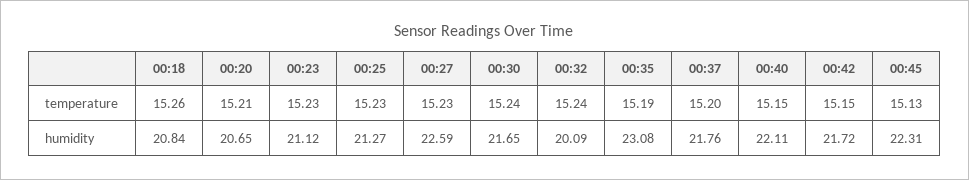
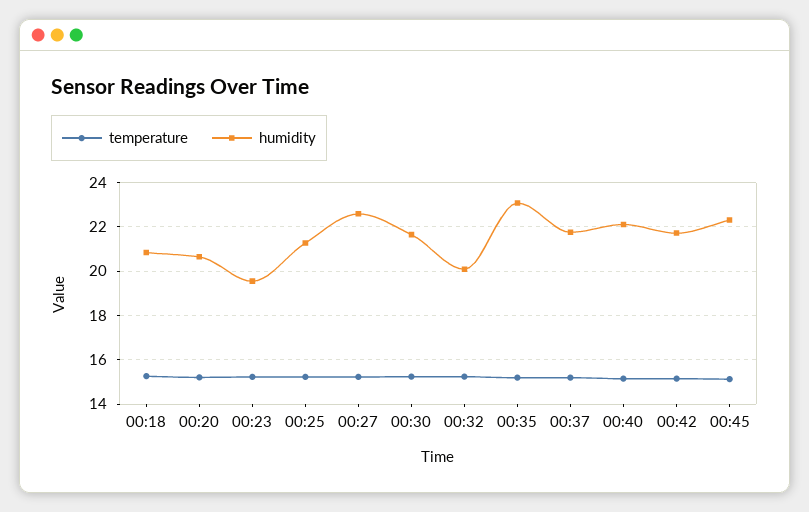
humidity, 00:23: 21.12 -> 19.5

